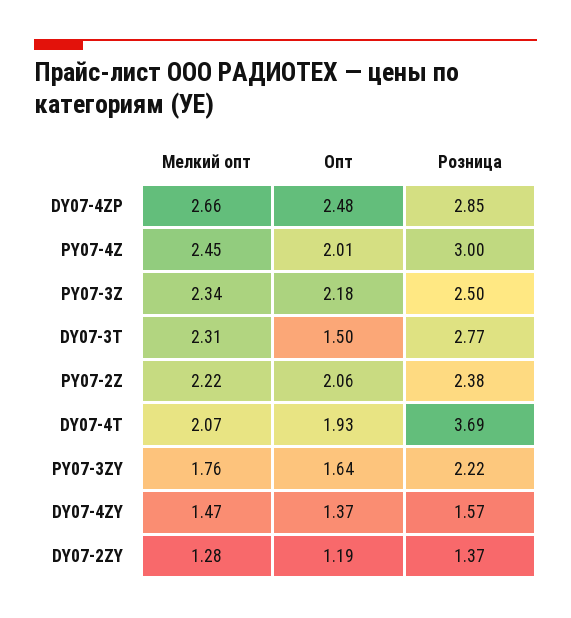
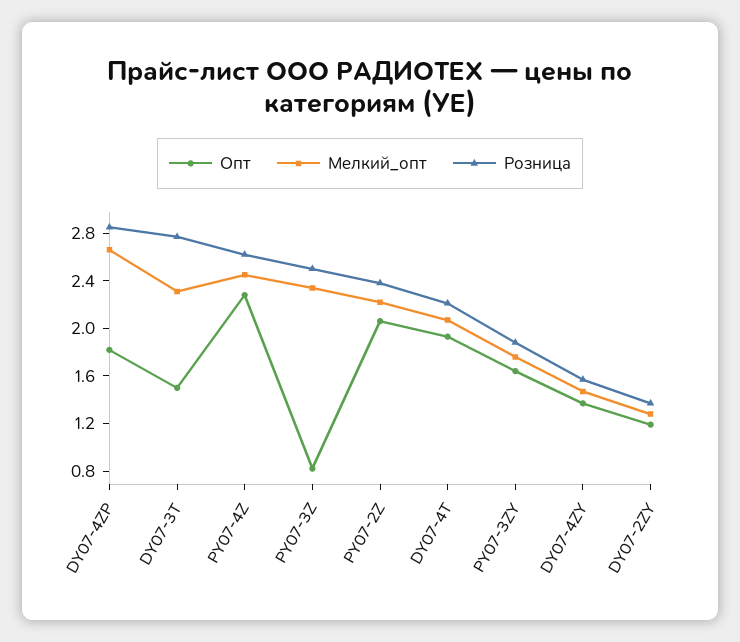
Опт, DY07-4ZP: 2.48 -> 1.8
Опт, PY07-4Z: 2.01 -> 2.3
Розница, PY07-4Z: 3 -> 2.6
Опт, PY07-3Z: 2.18 -> 0.8
Розница, DY07-4T: 3.69 -> 2.2
Розница, PY07-3ZY: 2.22 -> 1.9

